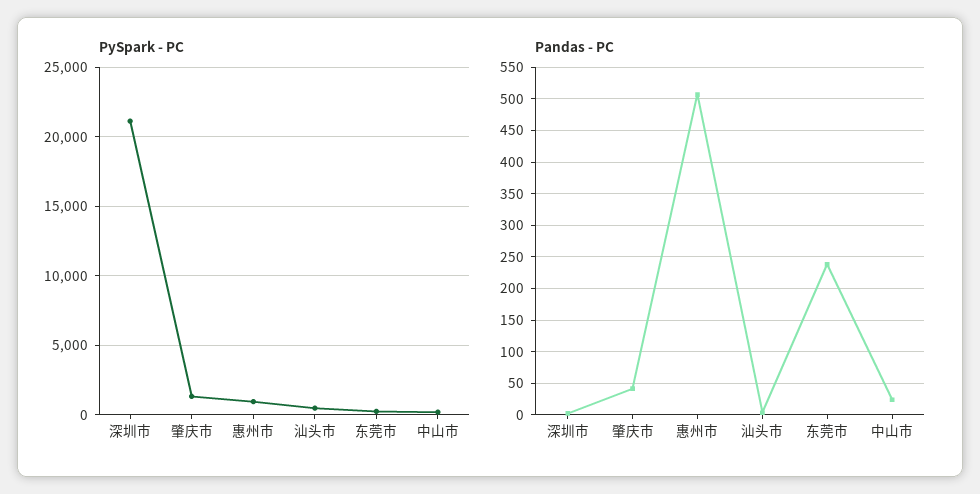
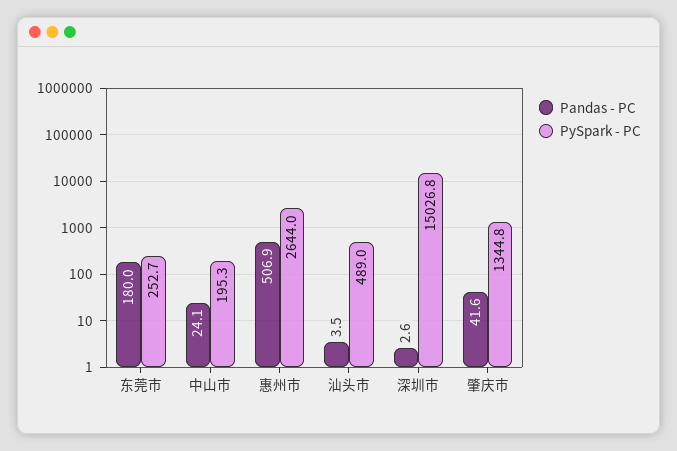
PySpark - PC, 深圳市: 21000 -> 15026.8
PySpark - PC, 惠州市: 1000 -> 2644
Pandas - PC, 东莞市: 240 -> 180

